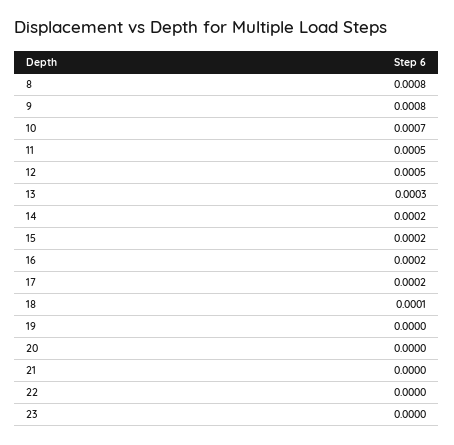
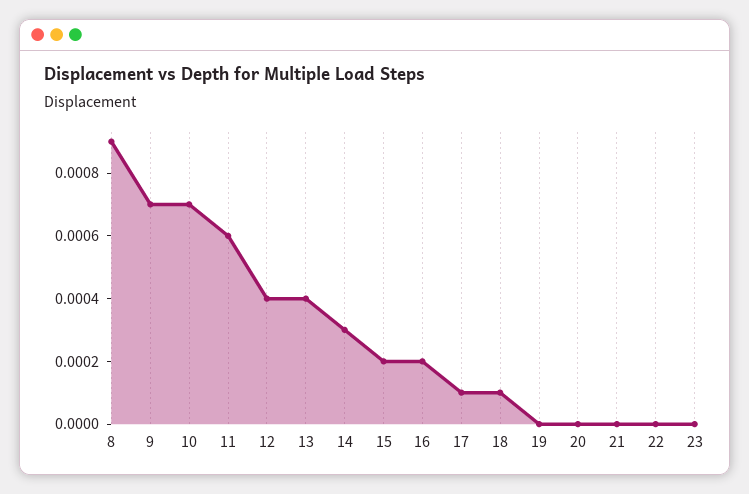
8: 0.0008 -> 0.0009
9: 0.0008 -> 0.0007
11: 0.0005 -> 0.0006
12: 0.0005 -> 0.0004
13: 0.0003 -> 0.0004
14: 0.0002 -> 0.0003
17: 0.0002 -> 0.0001

